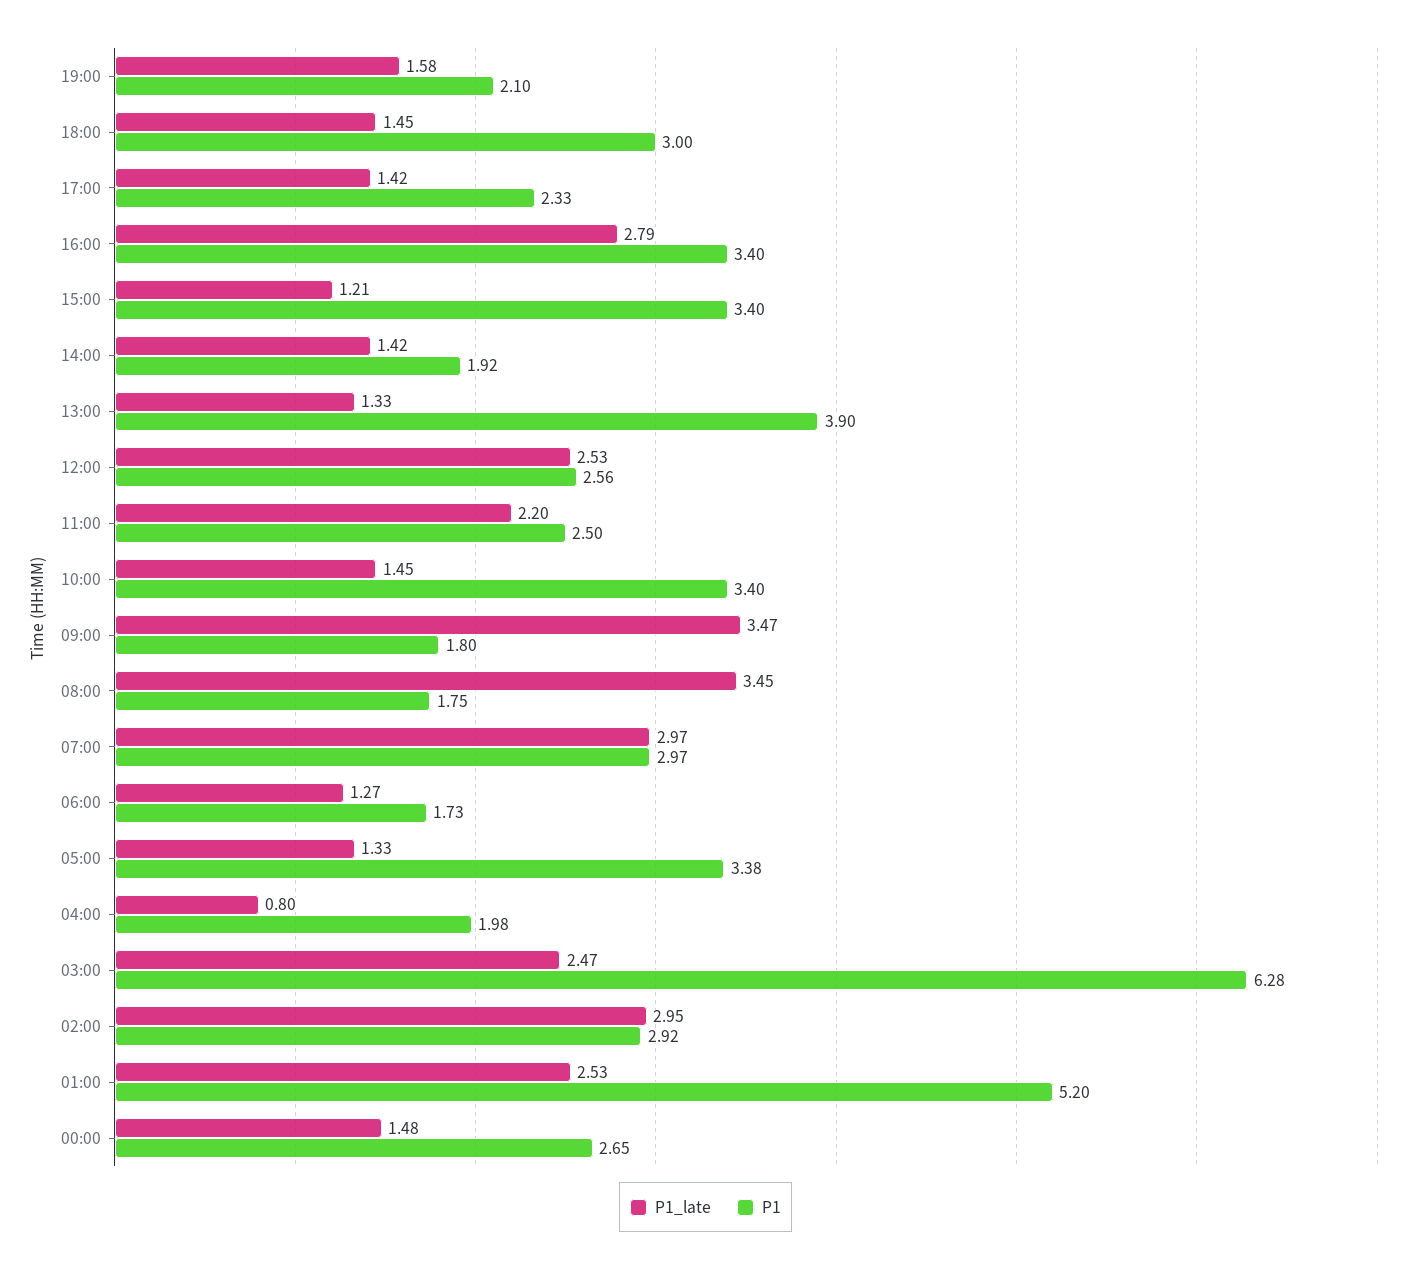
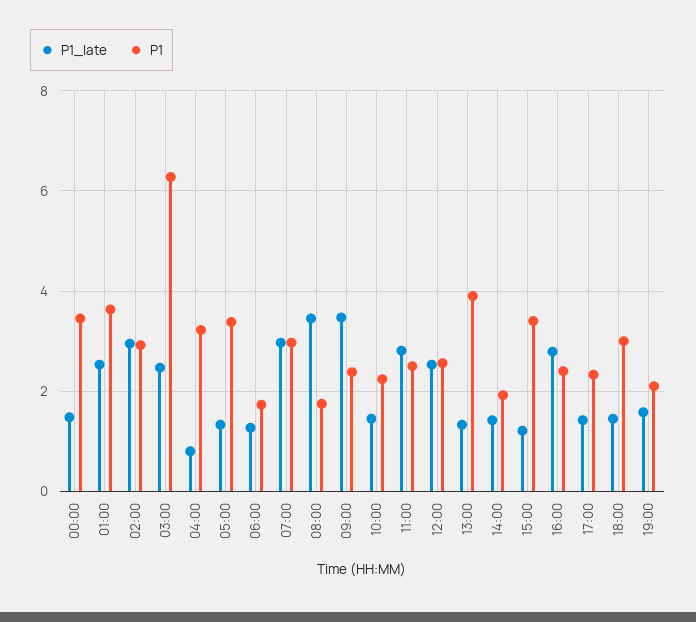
P1, 16:00: 3.4 -> 2.4
P1_late, 11:00: 2.2 -> 2.8
P1, 10:00: 3.4 -> 2.2
P1, 09:00: 1.8 -> 2.4
P1, 04:00: 1.98 -> 3.2
P1, 01:00: 5.2 -> 3.6
P1, 00:00: 2.65 -> 3.4

